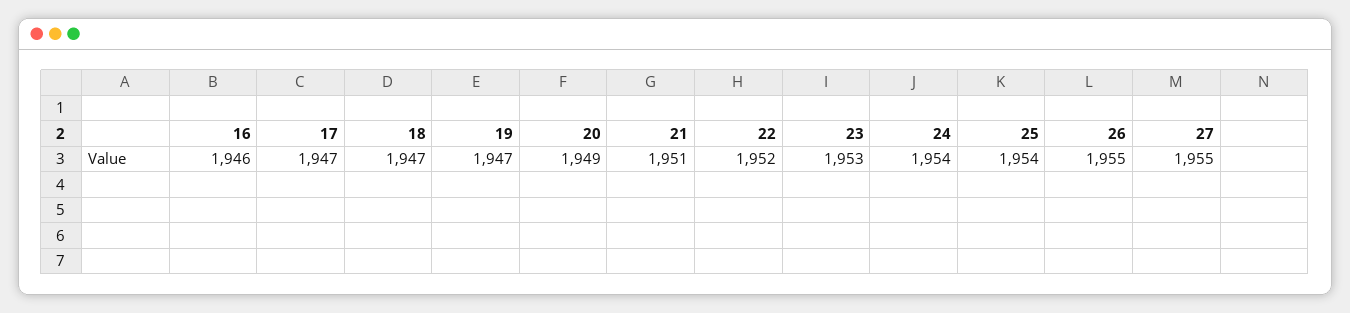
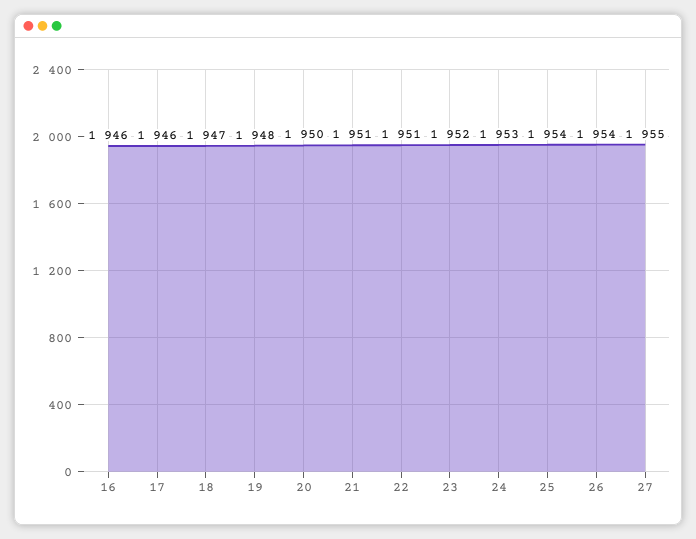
17: 1947 -> 1946
19: 1947 -> 1948
20: 1949 -> 1950
22: 1952 -> 1951
23: 1953 -> 1952
24: 1954 -> 1953
26: 1955 -> 1954

